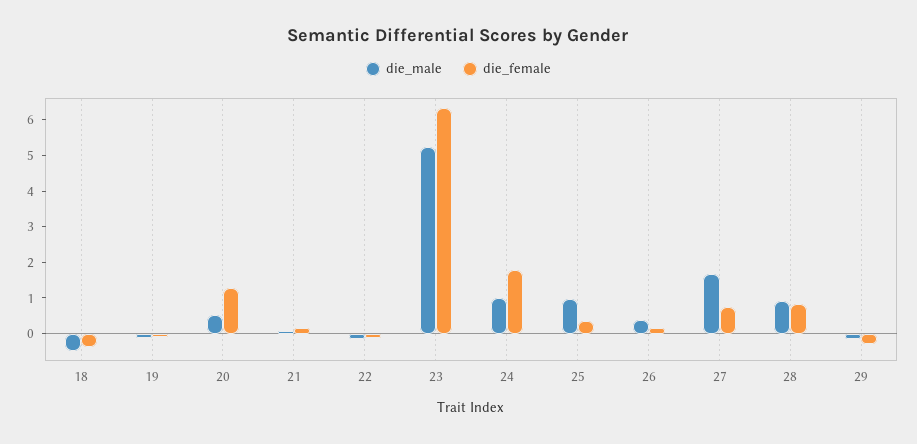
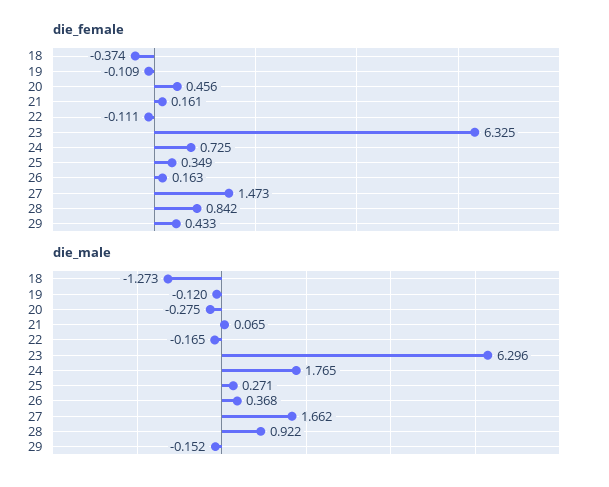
die_male, 18: -0.5 -> -1.273
die_male, 20: 0.5 -> -0.275
die_female, 20: 1.25 -> 0.456
die_male, 23: 5.25 -> 6.296
die_male, 24: 1 -> 1.765
die_female, 24: 1.75 -> 0.725
die_male, 25: 1 -> 0.271
die_female, 27: 0.75 -> 1.473
die_female, 29: -0.25 -> 0.433

